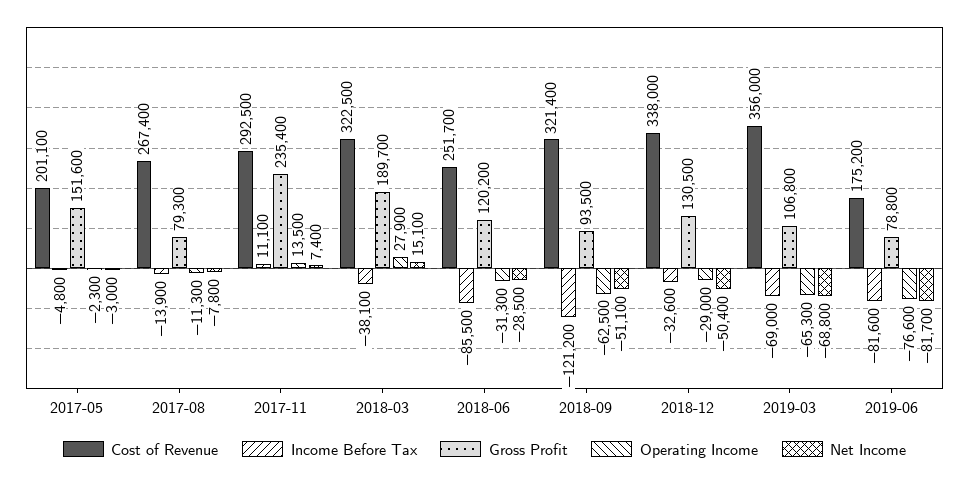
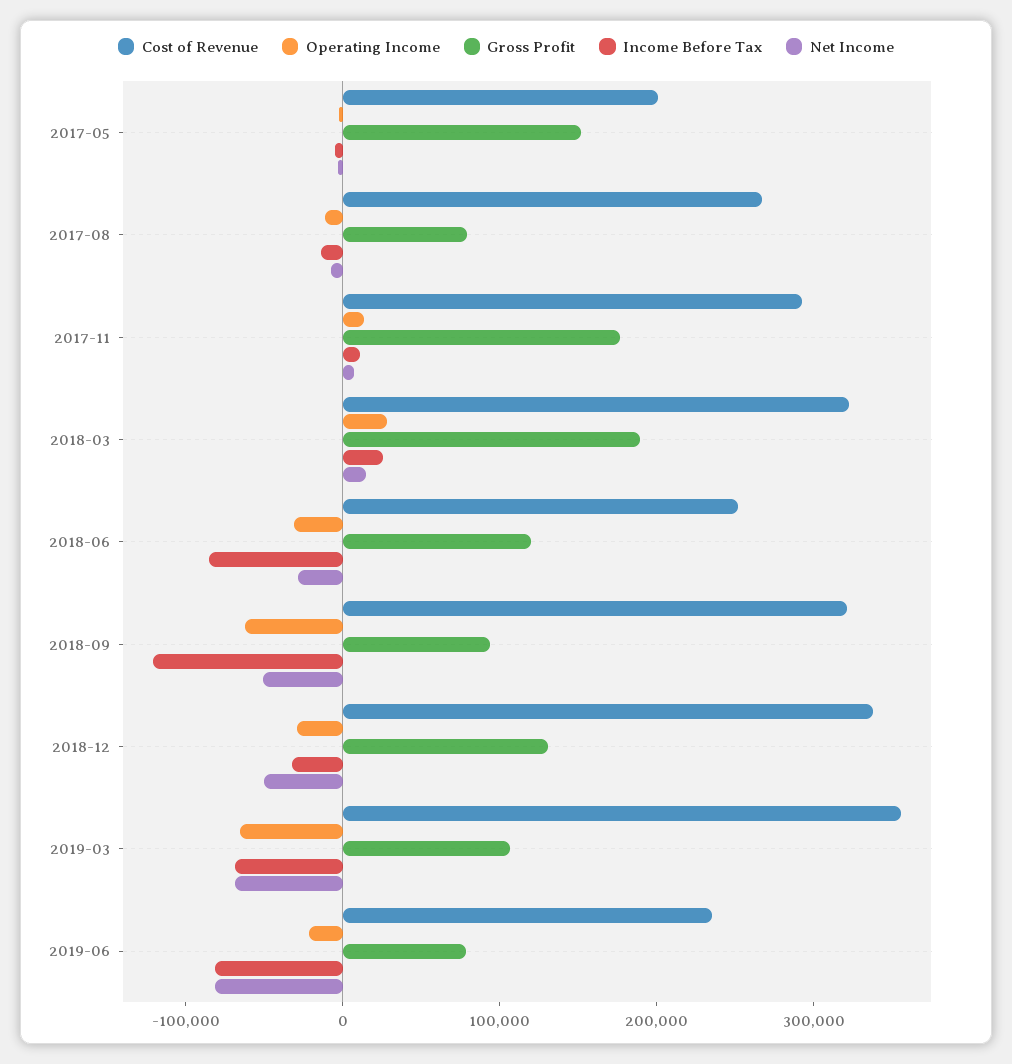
Gross Profit, 2017-11: 235400 -> 180000
Income Before Tax, 2018-03: -38100 -> 20000
Cost of Revenue, 2019-06: 175200 -> 240000
Operating Income, 2019-06: -76600 -> -20000

